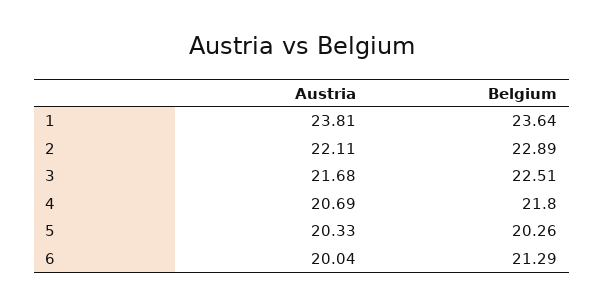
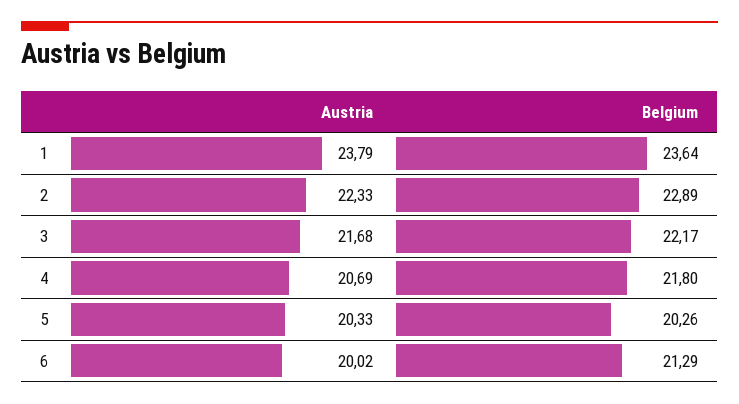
Austria, 1: 23.81 -> 23.79
Austria, 2: 22.11 -> 22.33
Belgium, 3: 22.51 -> 22.17
Austria, 6: 20.04 -> 20.02

